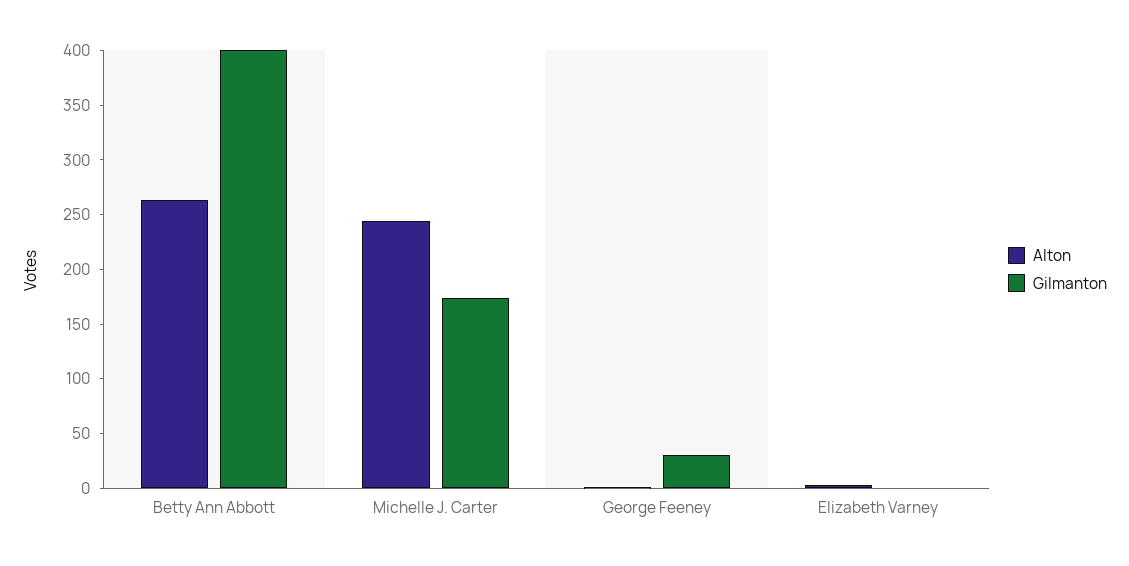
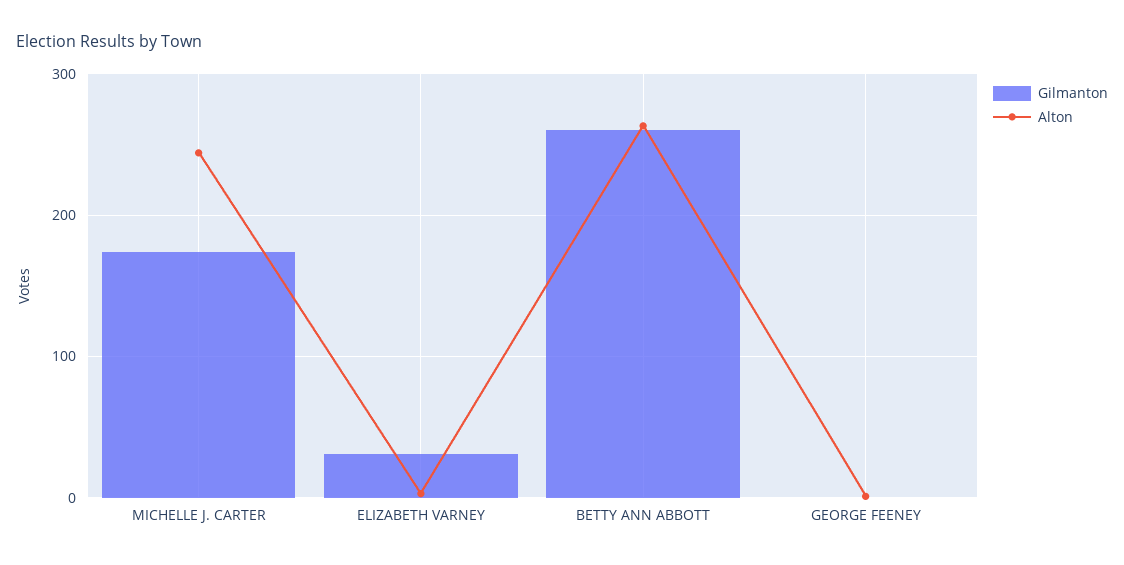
Gilmanton, Betty Ann Abbott: 400 -> 260
Gilmanton, George Feeney: 30 -> 0
Gilmanton, Elizabeth Varney: 0 -> 30

